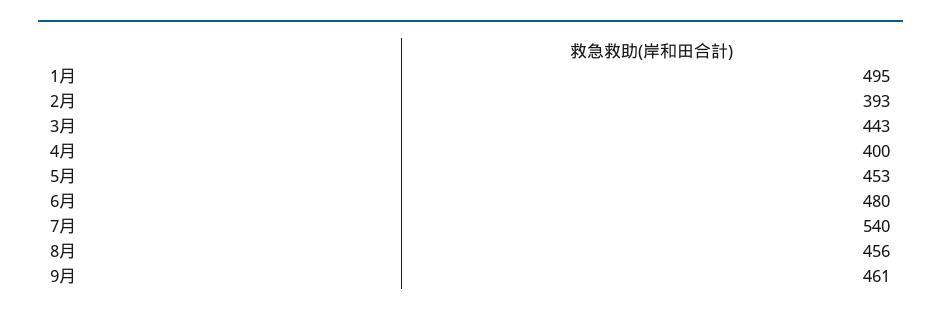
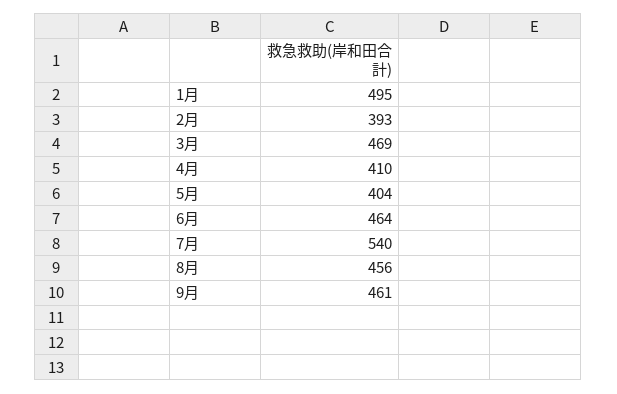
3月: 443 -> 469
4月: 400 -> 410
5月: 453 -> 404
6月: 480 -> 464

